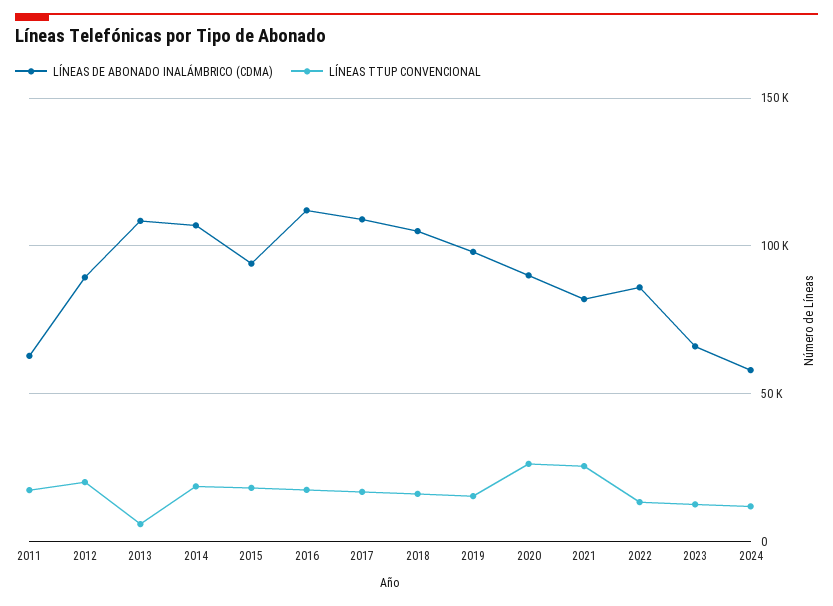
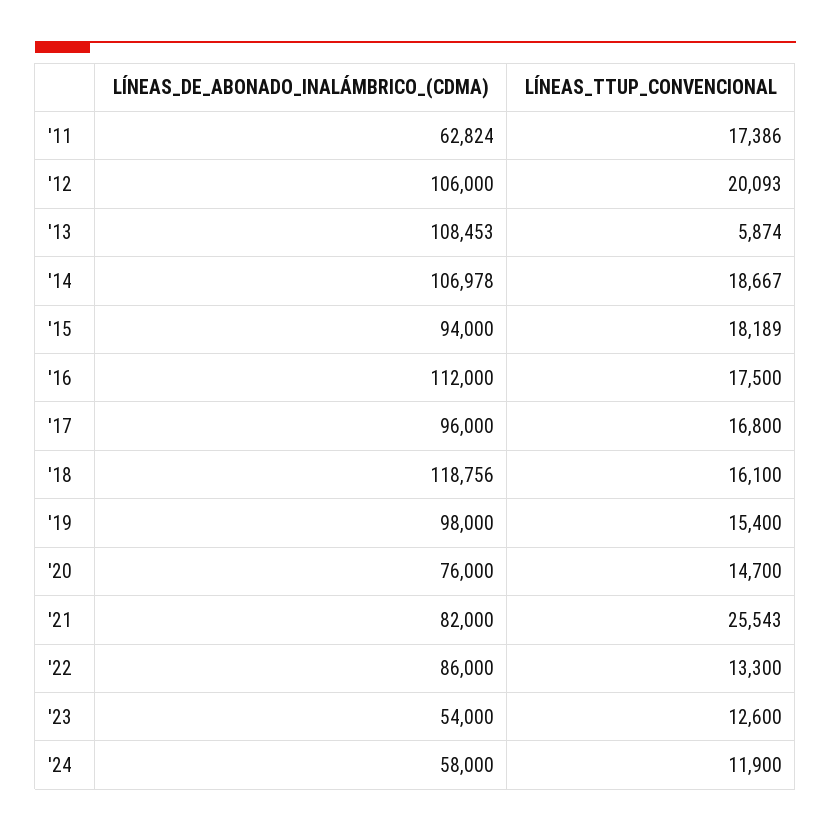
LÍNEAS DE ABONADO INALÁMBRICO (CDMA), 2012: 90000 -> 106000
LÍNEAS DE ABONADO INALÁMBRICO (CDMA), 2017: 110000 -> 96000
LÍNEAS DE ABONADO INALÁMBRICO (CDMA), 2018: 105000 -> 118756
LÍNEAS DE ABONADO INALÁMBRICO (CDMA), 2020: 90000 -> 76000
LÍNEAS TTUP CONVENCIONAL, 2020: 25000 -> 14700
LÍNEAS DE ABONADO INALÁMBRICO (CDMA), 2023: 65000 -> 54000

